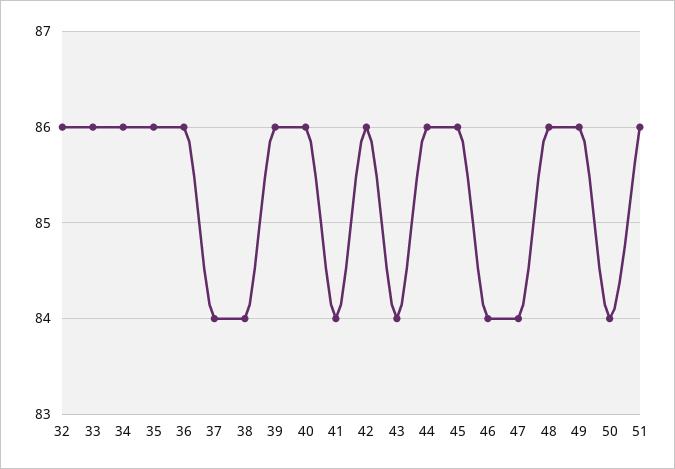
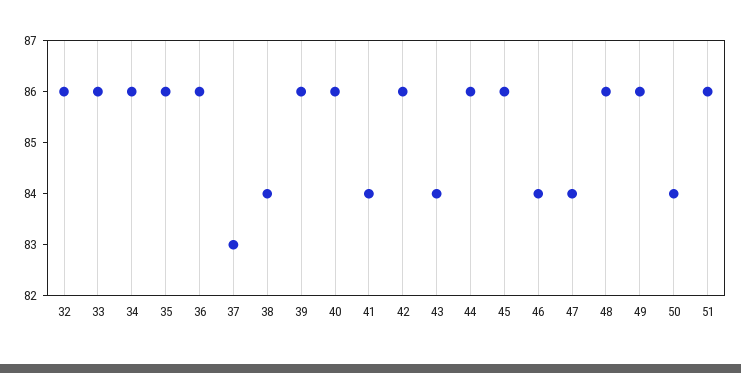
37: 84 -> 83

